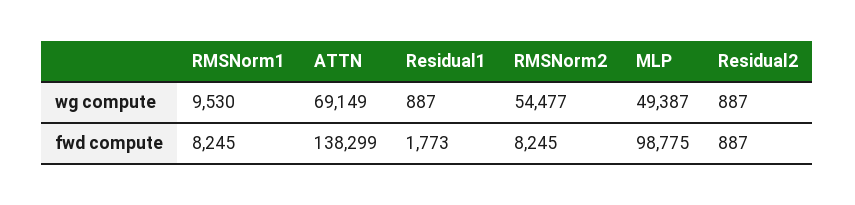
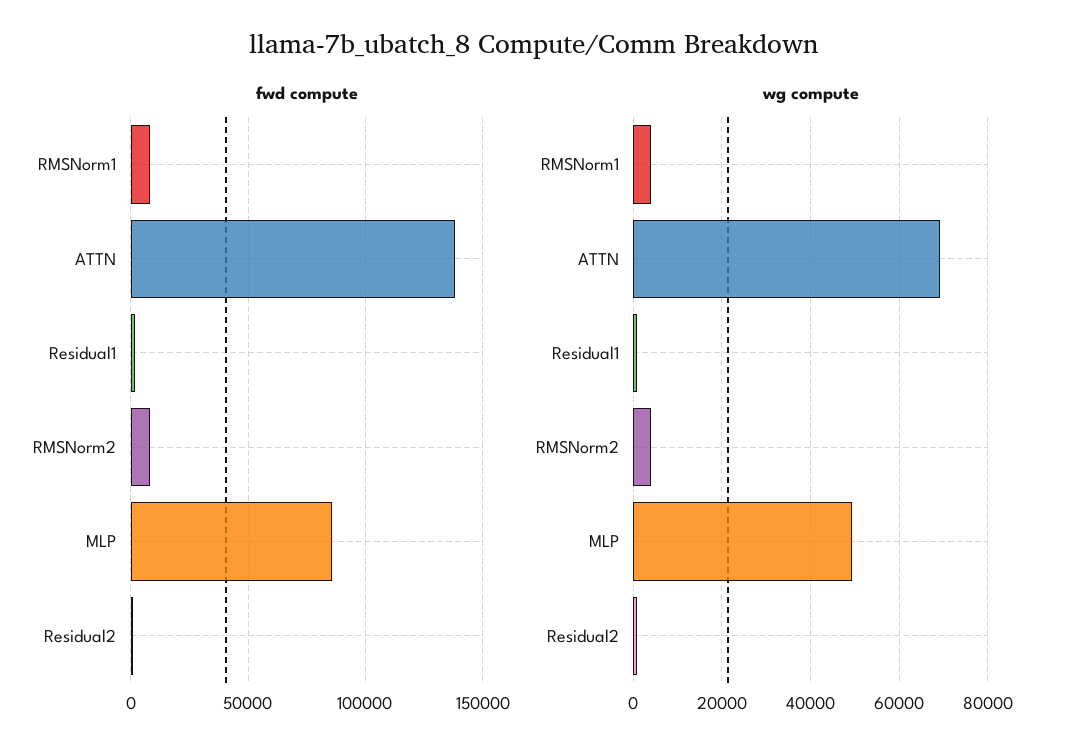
wg compute, RMSNorm1: 9530 -> 4000
wg compute, RMSNorm2: 54477 -> 4000
fwd compute, MLP: 98775 -> 85000

